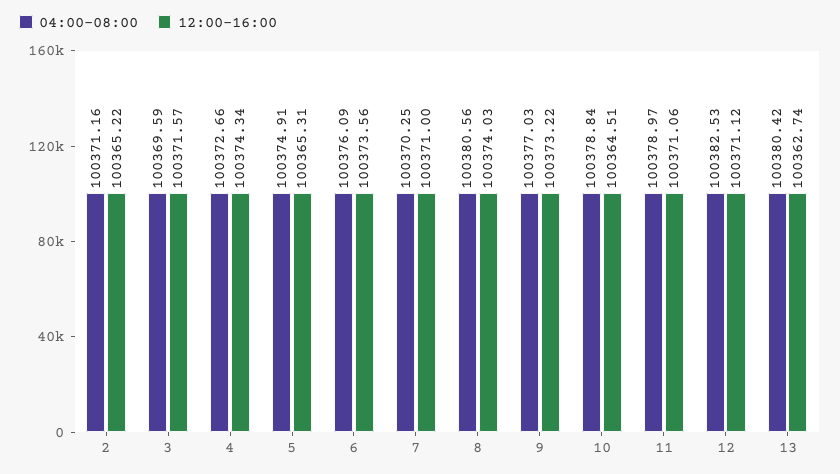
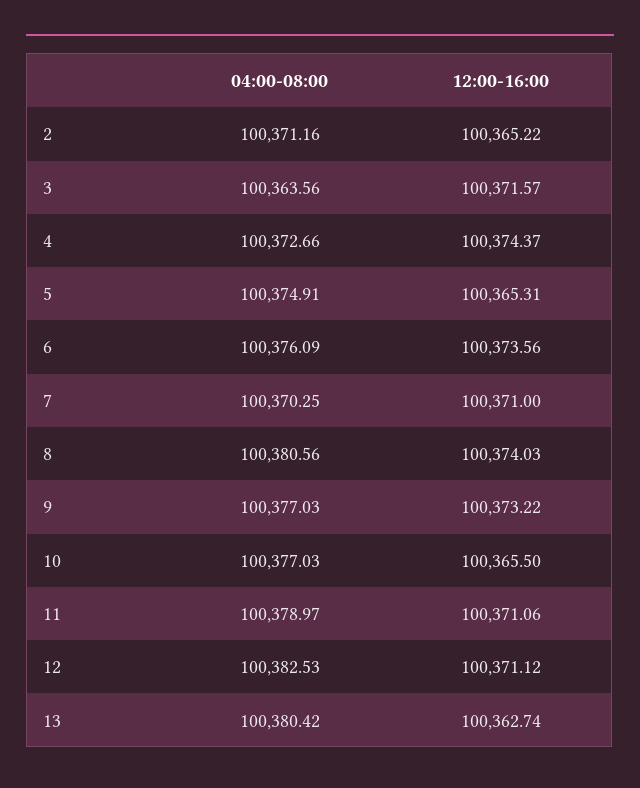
04:00-08:00, 3: 100369.59 -> 100363.56
12:00-16:00, 4: 100374.34 -> 100374.37
04:00-08:00, 10: 100378.84 -> 100377.03
12:00-16:00, 10: 100364.51 -> 100365.5

